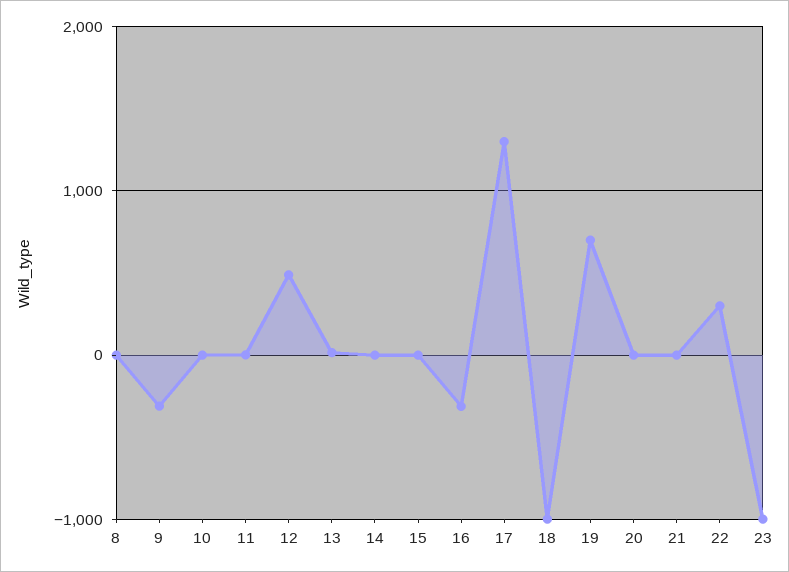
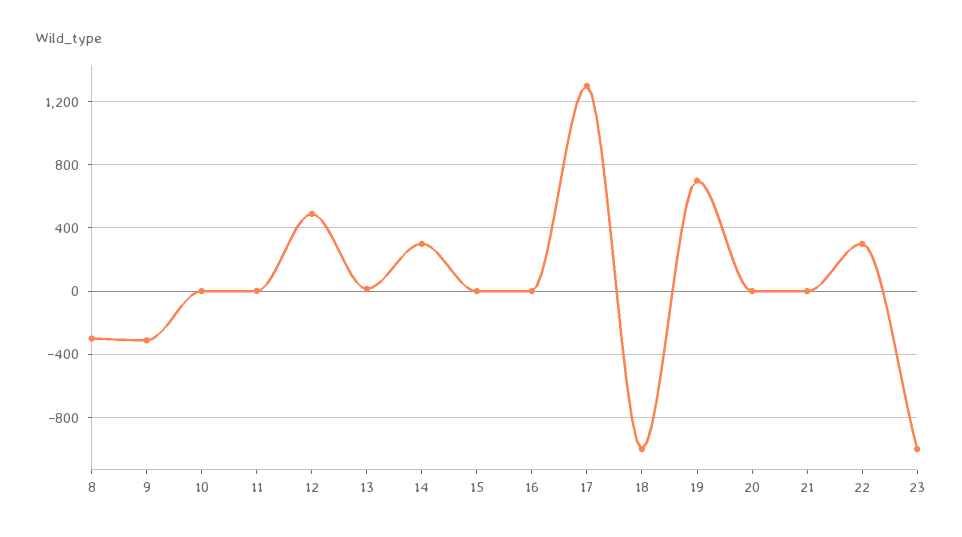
8: 0 -> -300
14: 0 -> 300
16: -300 -> 0

